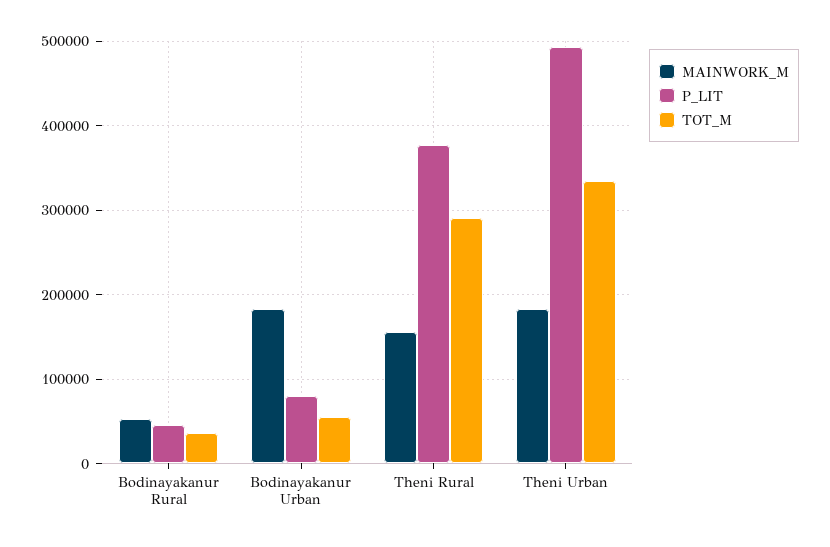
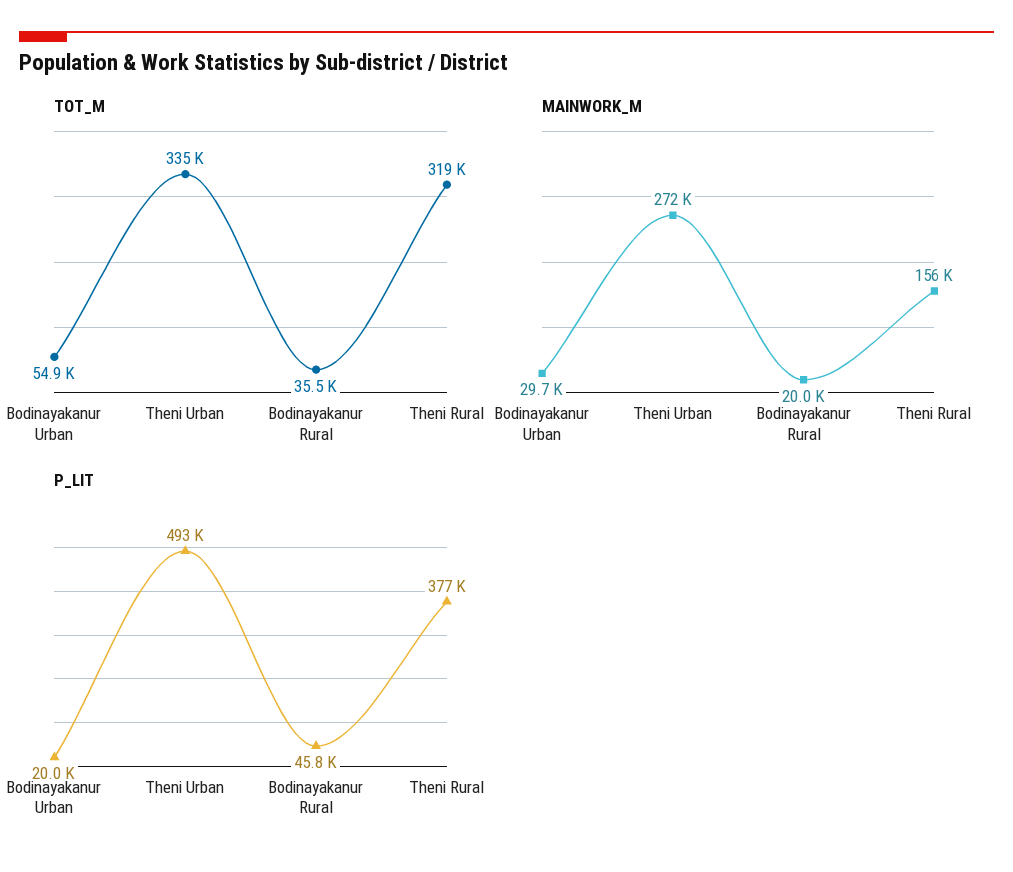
MAINWORK_M, Bodinayakanur Rural: 50000 -> 20000
MAINWORK_M, Bodinayakanur Urban: 180000 -> 29700
P_LIT, Bodinayakanur Urban: 80000 -> 20000
TOT_M, Theni Rural: 290000 -> 319000
MAINWORK_M, Theni Urban: 180000 -> 272000

